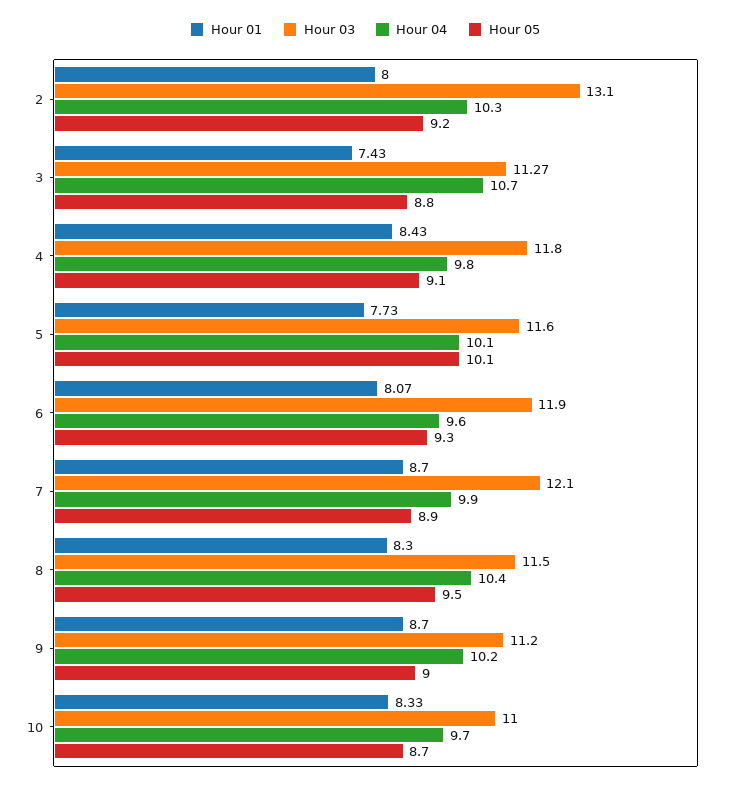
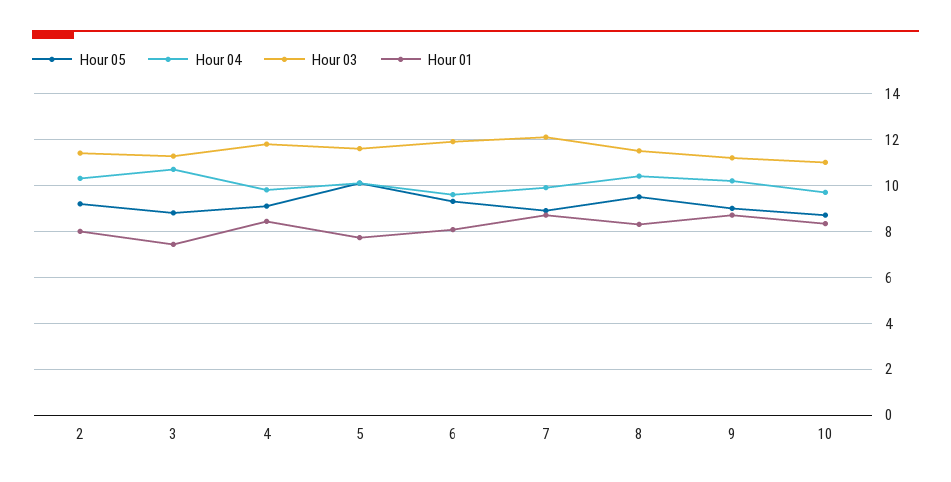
Hour 03, 2: 13.1 -> 11.5

